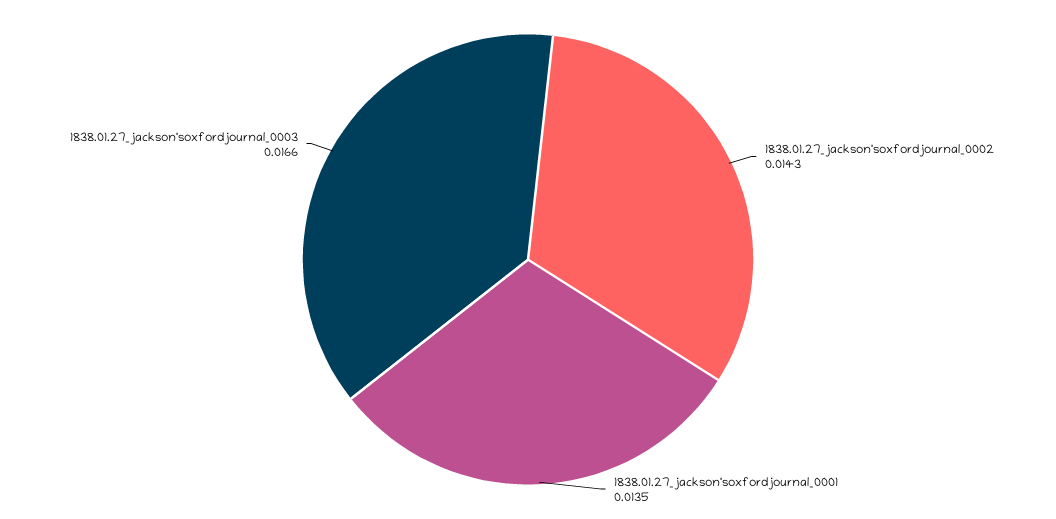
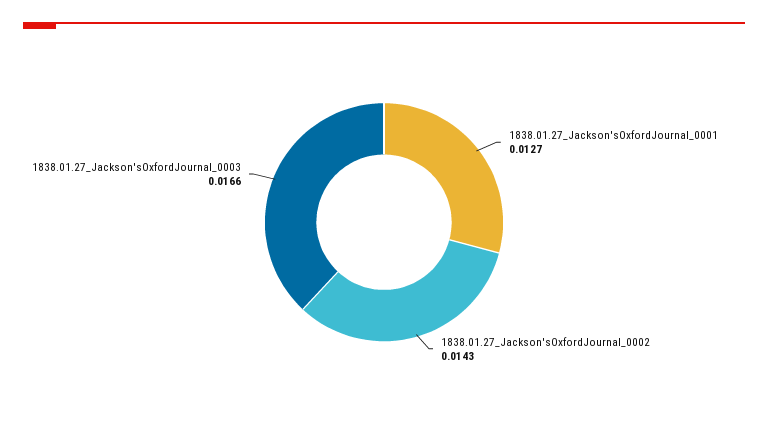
1838.01.27_jackson'soxfordjournal_0001: 0.0135 -> 0.0127

